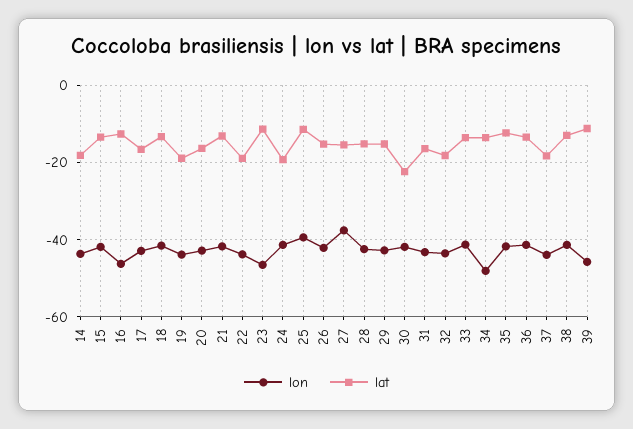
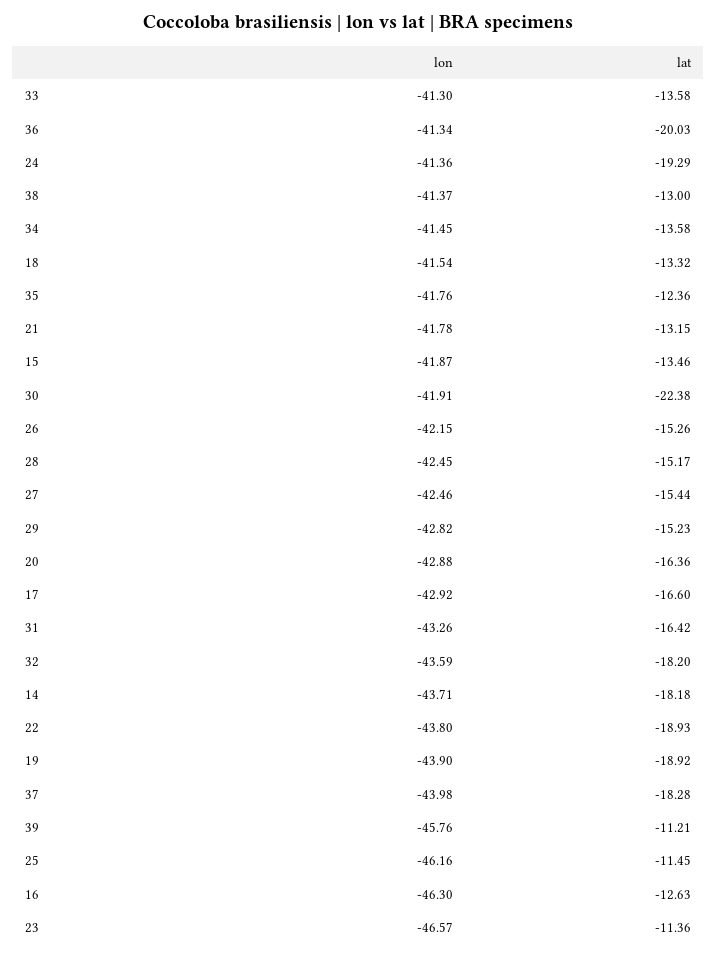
lon, 25: -40 -> -46.16
lon, 27: -38 -> -42.46
lon, 34: -48 -> -41.45
lat, 36: -14 -> -20.03

